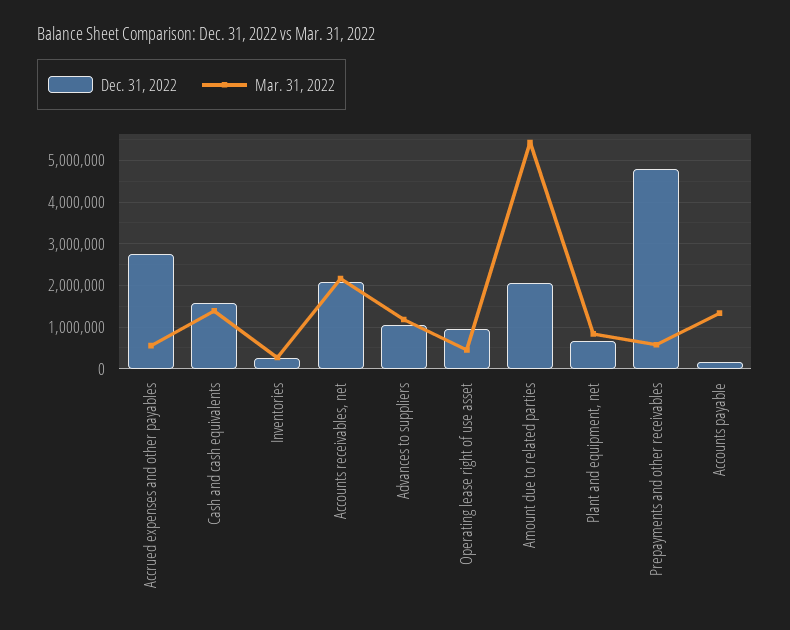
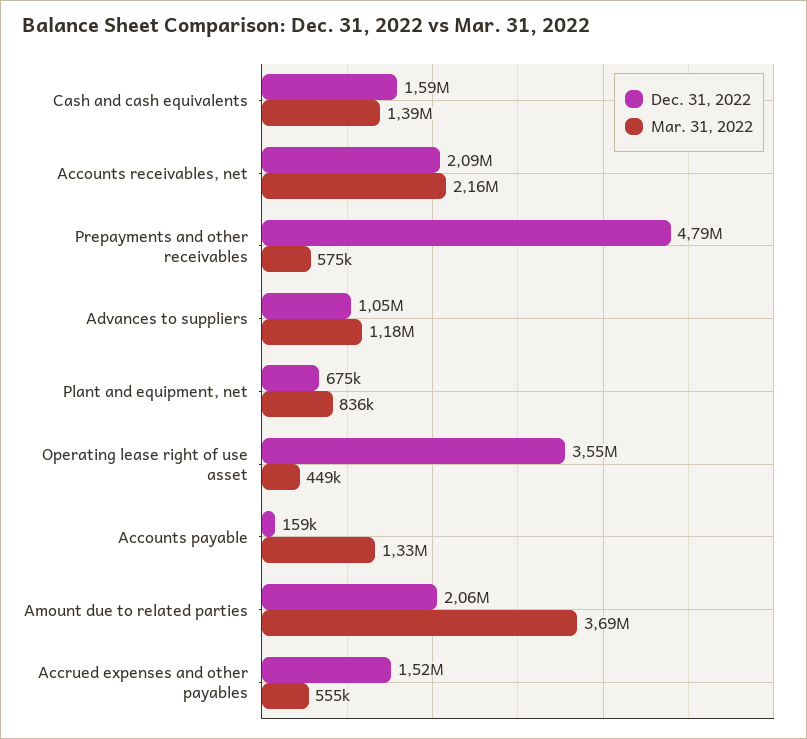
Dec. 31, 2022, Accrued expenses and other payables: 2800000 -> 1520000
Dec. 31, 2022, Inventories: 200000 -> none
Mar. 31, 2022, Inventories: 200000 -> none
Dec. 31, 2022, Operating lease right of use asset: 1000000 -> 3550000
Mar. 31, 2022, Amount due to related parties: 5400000 -> 3690000

